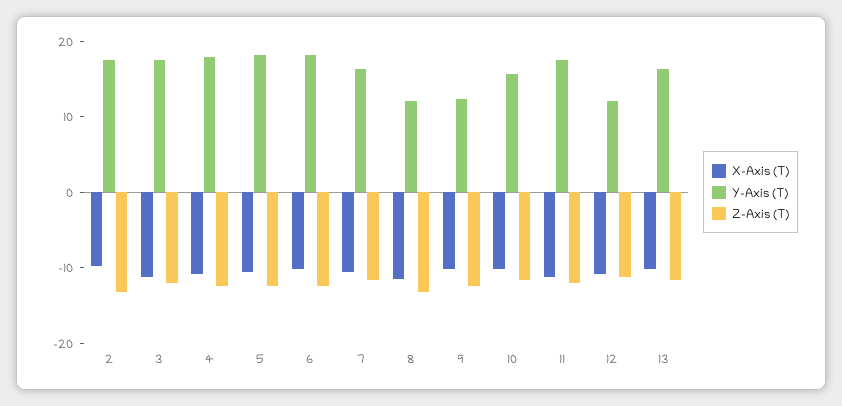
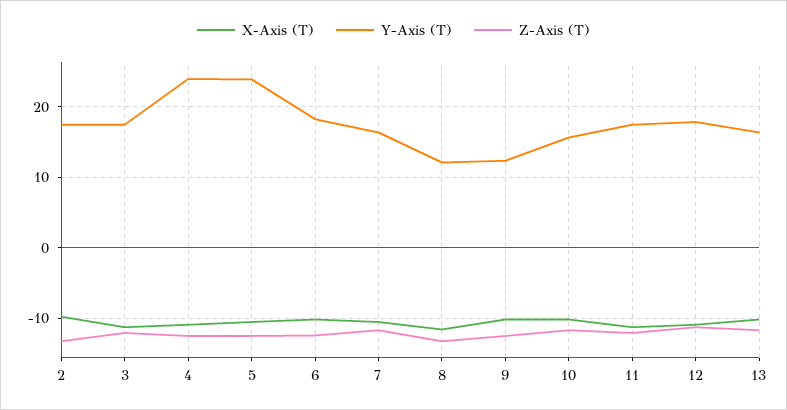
Y-Axis (T), 4: 18 -> 24
Y-Axis (T), 5: 18 -> 24
Y-Axis (T), 12: 12 -> 18

